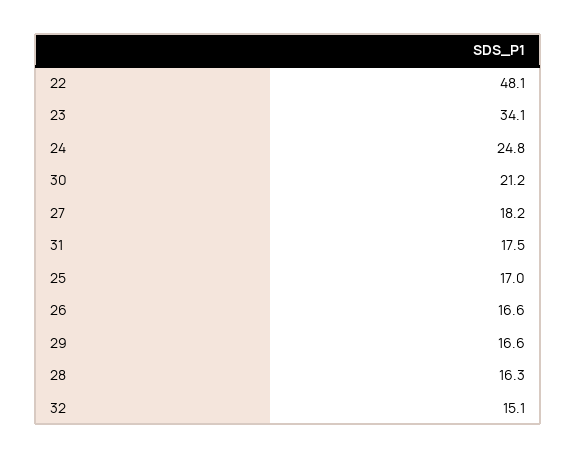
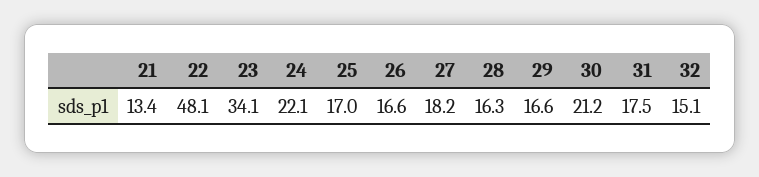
24: 24.8 -> 22.1
21: none -> 13.4

